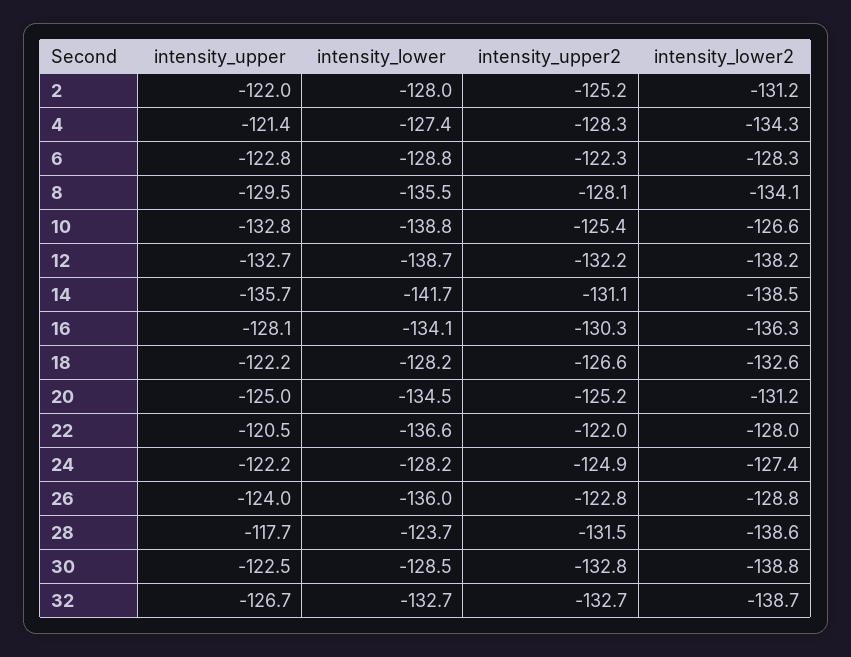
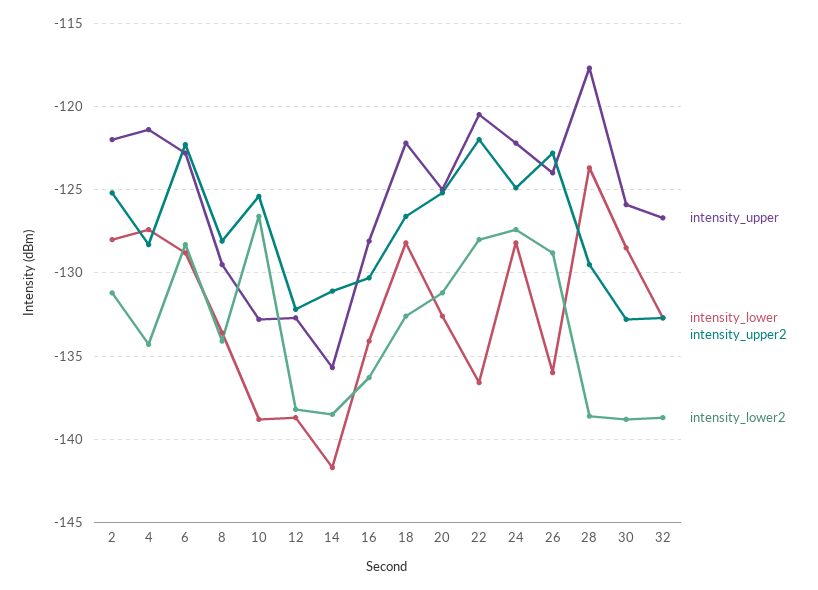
intensity_lower, 8: -135.5 -> -133.5
intensity_lower, 20: -134.5 -> -132.5
intensity_upper2, 28: -131.5 -> -129.5
intensity_upper, 30: -122.5 -> -126

